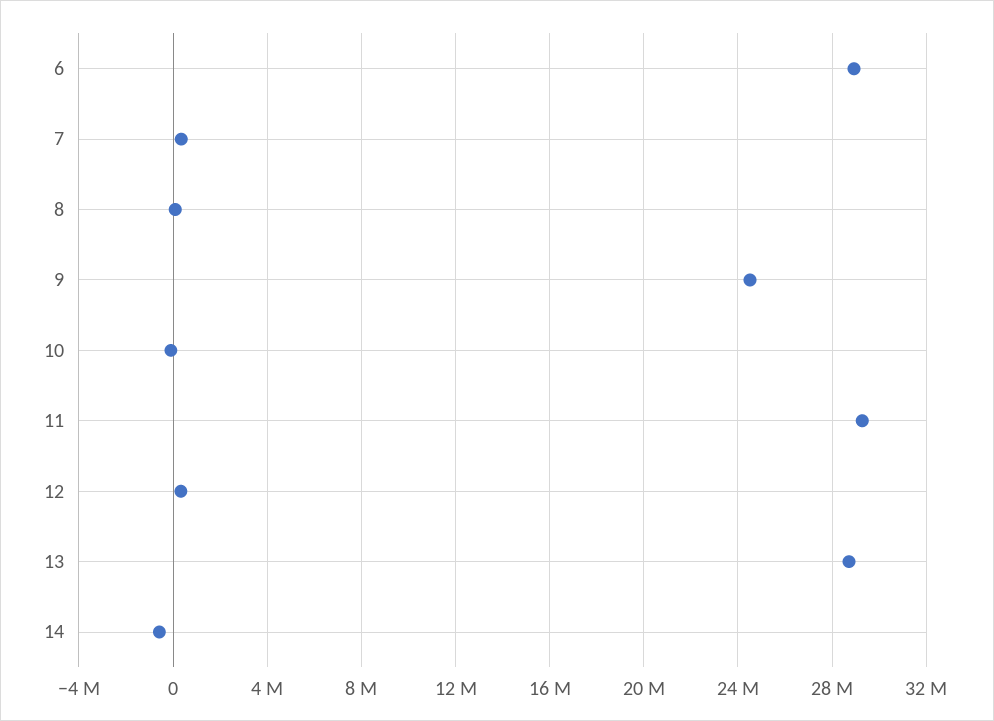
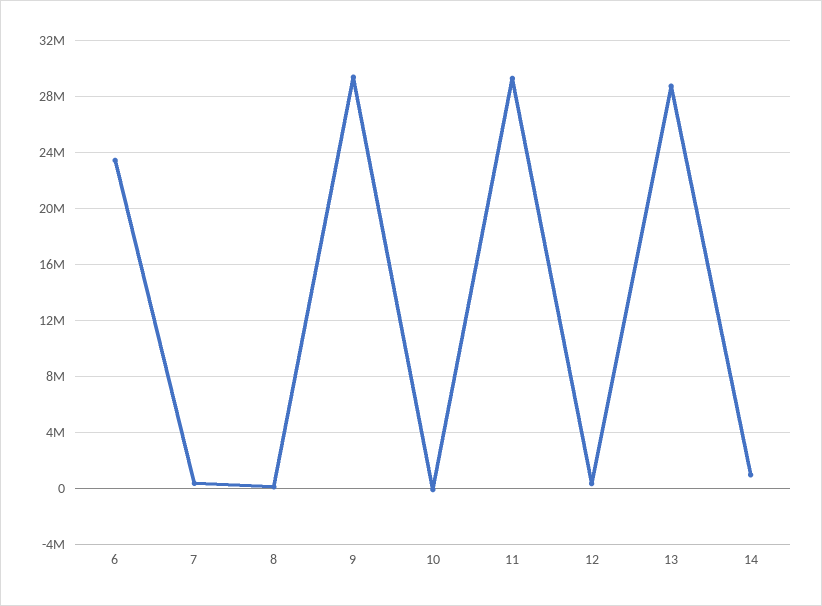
6: 29000000 -> 23500000
9: 24500000 -> 29500000
14: -500000 -> 1000000

